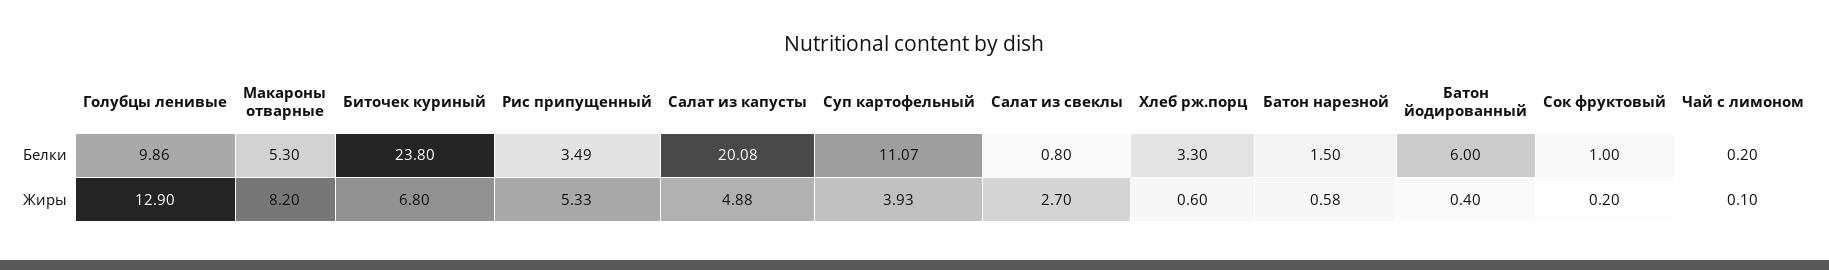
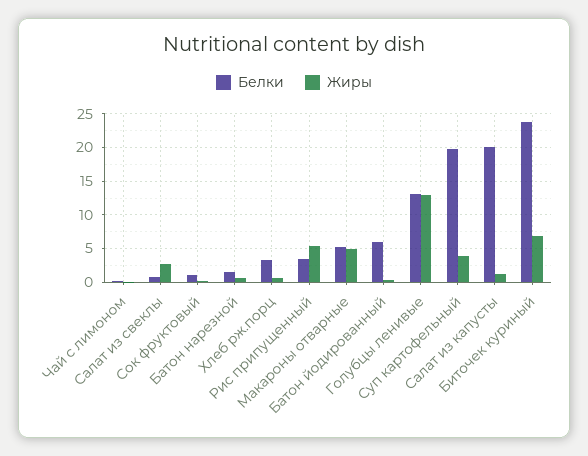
Белки, Голубцы ленивые: 9.86 -> 13
Белки, Суп картофельный: 11.07 -> 20
Жиры, Макароны отварные: 8.2 -> 5
Жиры, Салат из капусты: 4.88 -> 1

